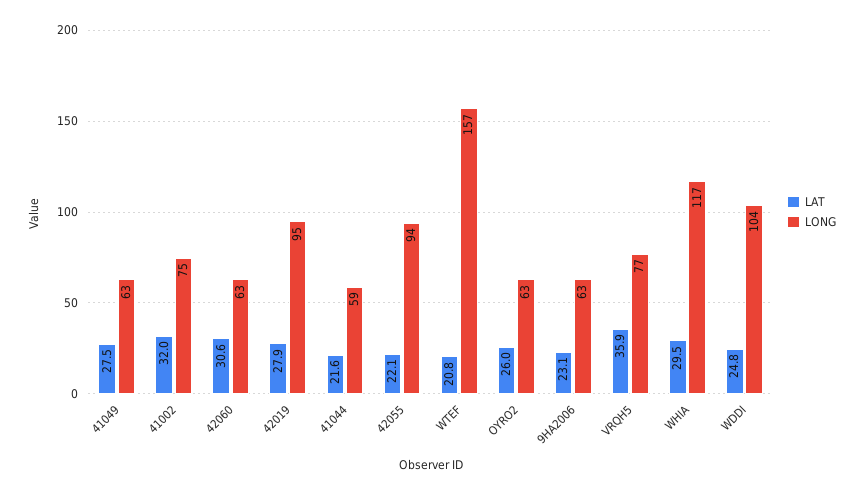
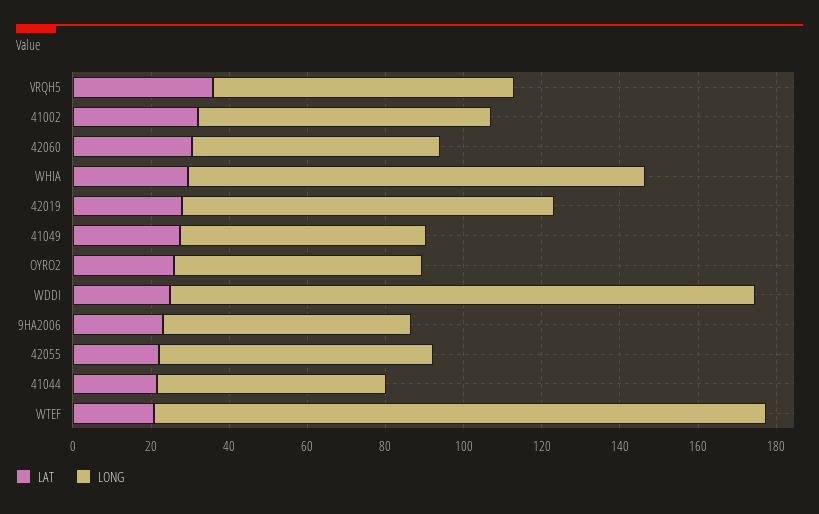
LONG, 42055: 94 -> 70
LONG, WDDI: 104 -> 150

